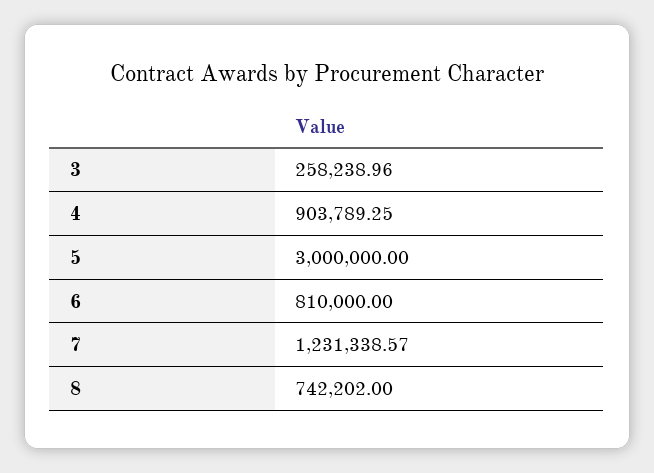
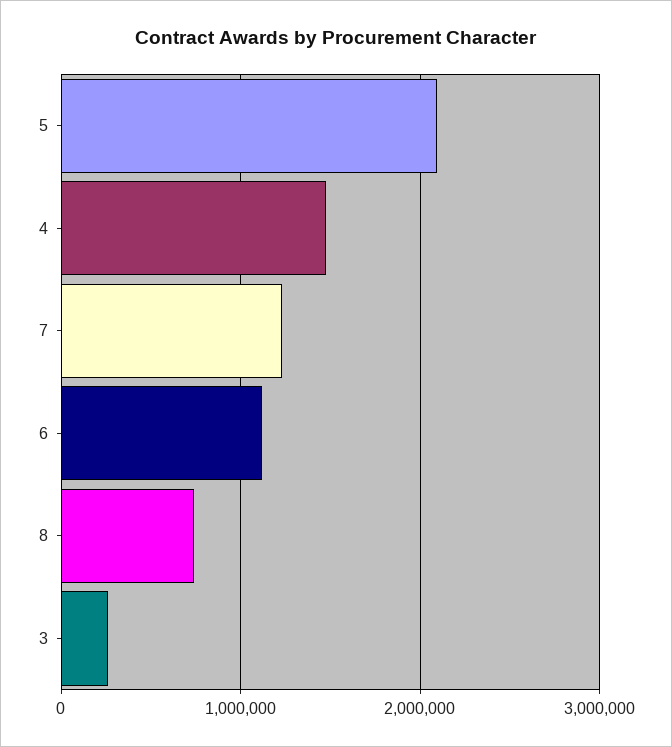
4: 903789.25 -> 1500000
5: 3000000 -> 2100000
6: 810000 -> 1100000

